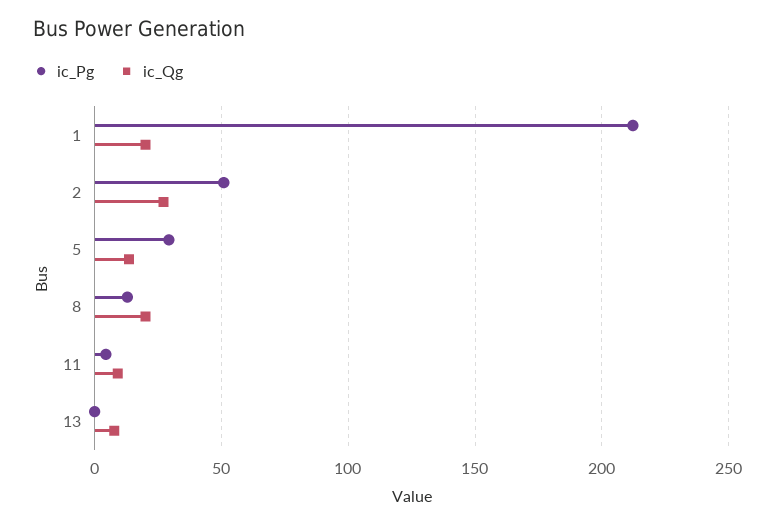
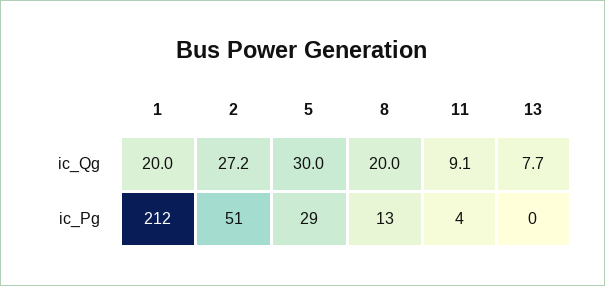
ic_Qg, 5: 15 -> 30

